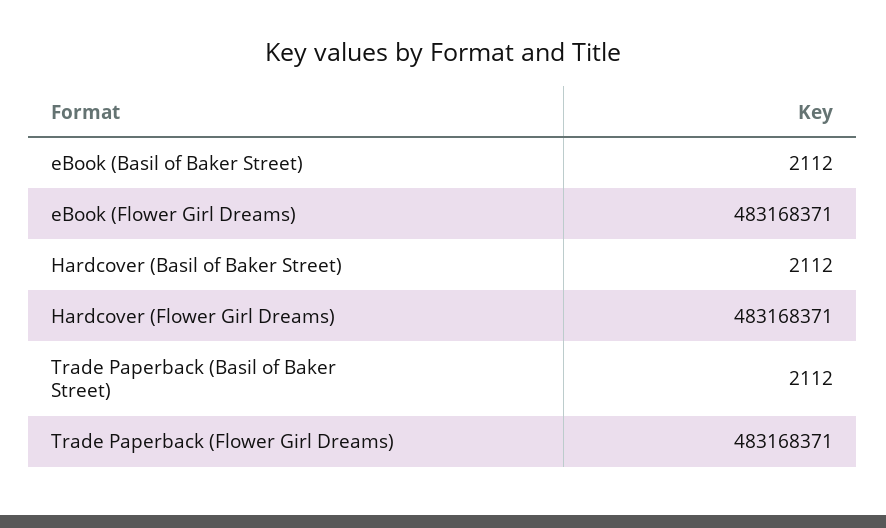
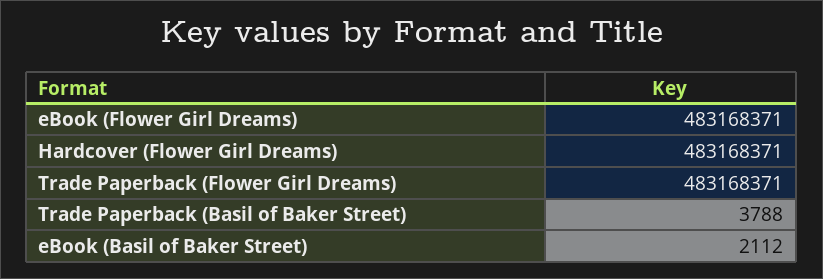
Hardcover (Basil of Baker Street): 2112 -> none
Trade Paperback (Basil of Baker Street): 2112 -> 3788

